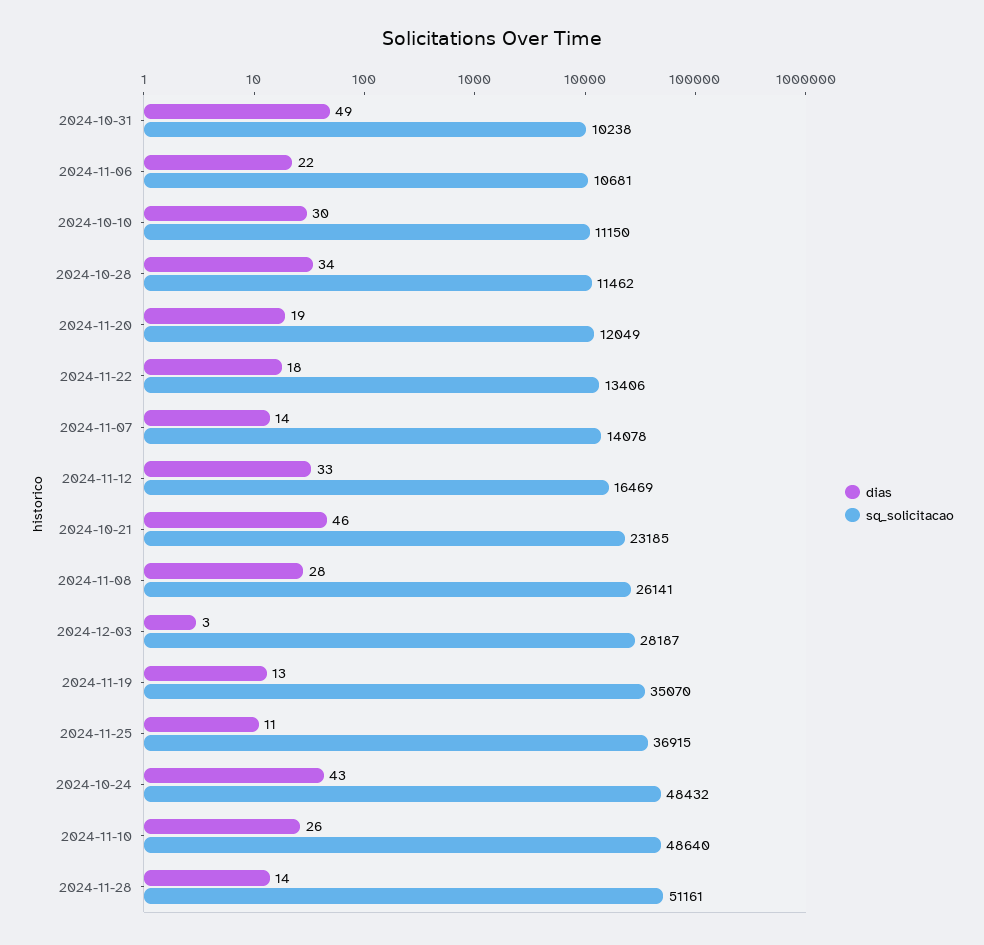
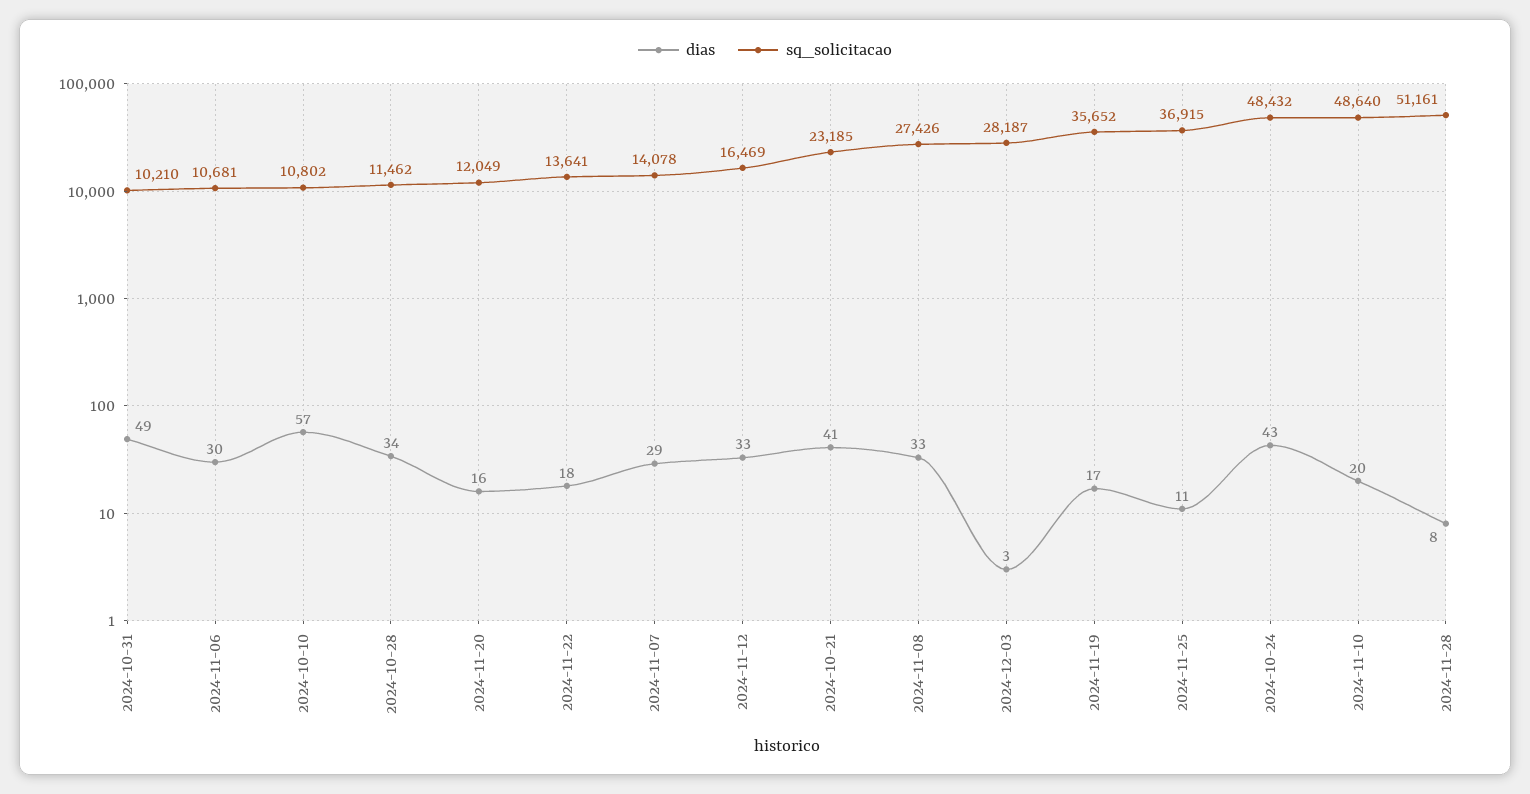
sq_solicitacao, 2024-10-31: 10238 -> 10210
dias, 2024-11-06: 22 -> 30
dias, 2024-10-10: 30 -> 57
sq_solicitacao, 2024-10-10: 11150 -> 10802
dias, 2024-11-20: 19 -> 16
sq_solicitacao, 2024-11-22: 13406 -> 13641
dias, 2024-11-07: 14 -> 29
dias, 2024-10-21: 46 -> 41
dias, 2024-11-08: 28 -> 33
sq_solicitacao, 2024-11-08: 26141 -> 27426
dias, 2024-11-19: 13 -> 17
sq_solicitacao, 2024-11-19: 35070 -> 35652
dias, 2024-11-10: 26 -> 20
dias, 2024-11-28: 14 -> 8

